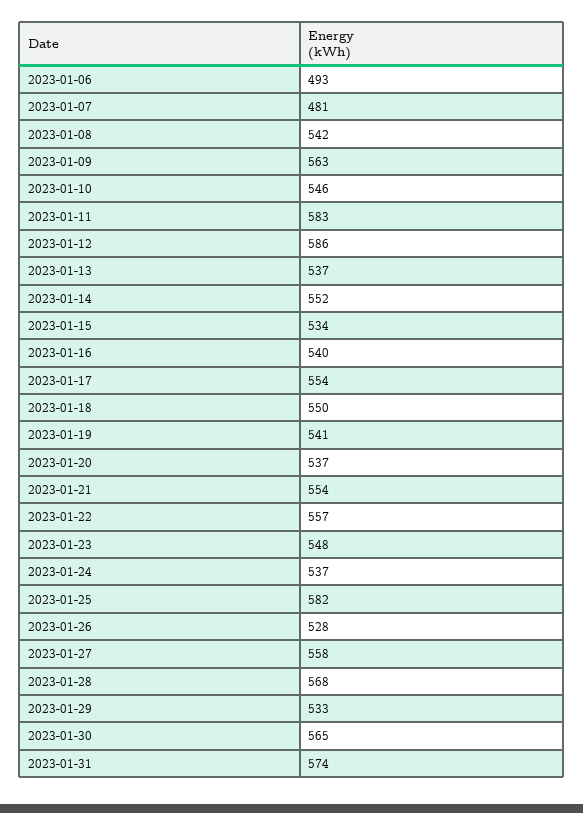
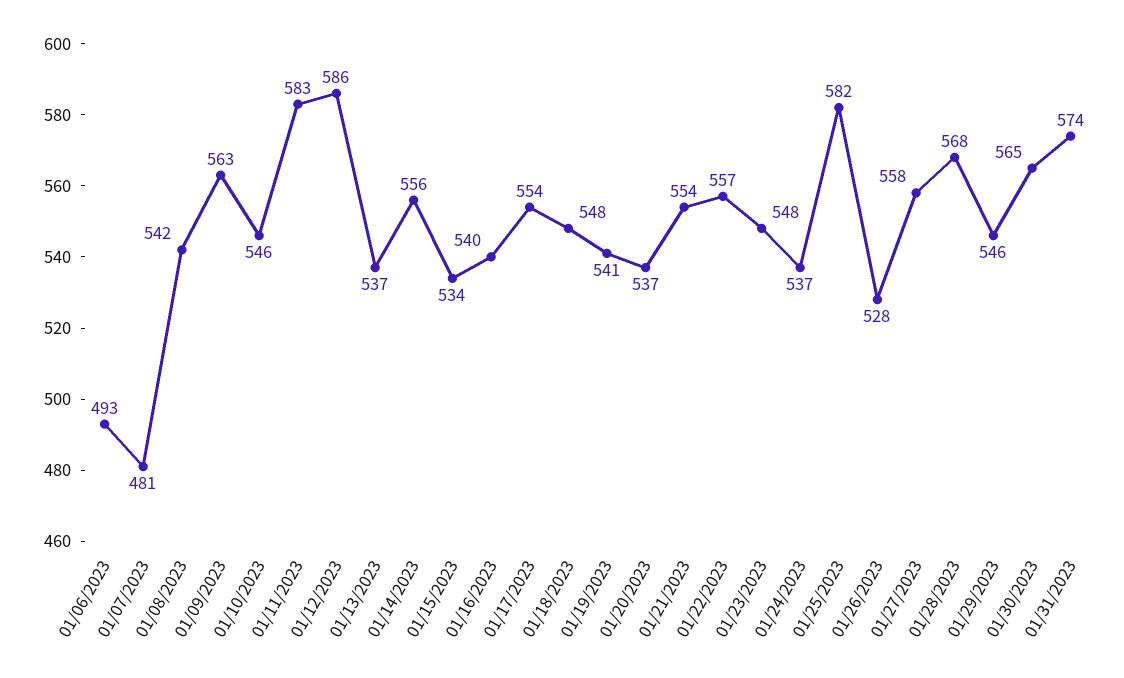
2023-01-14: 552 -> 556
2023-01-18: 550 -> 548
2023-01-29: 533 -> 546

